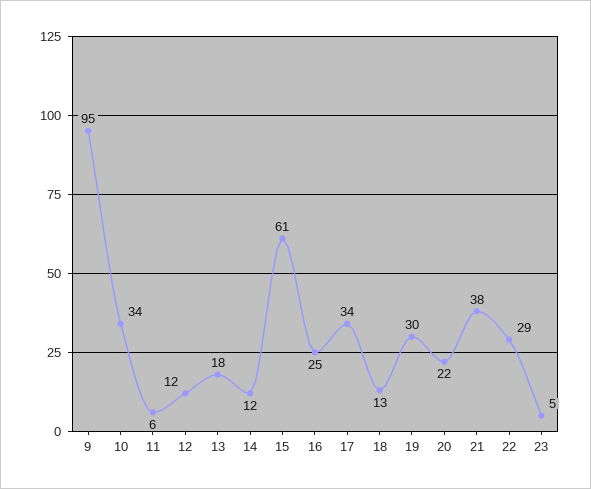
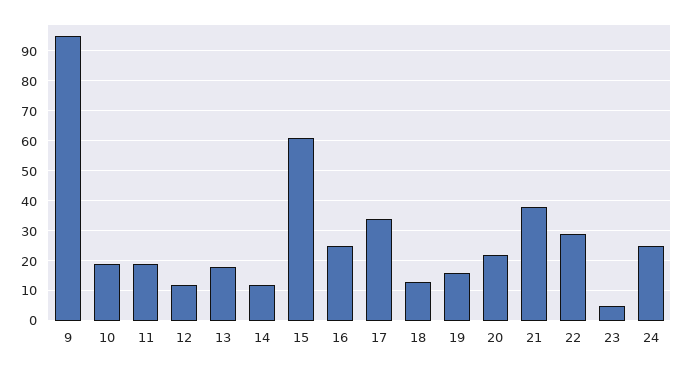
10: 34 -> 20
11: 6 -> 20
19: 30 -> 15
24: none -> 25

